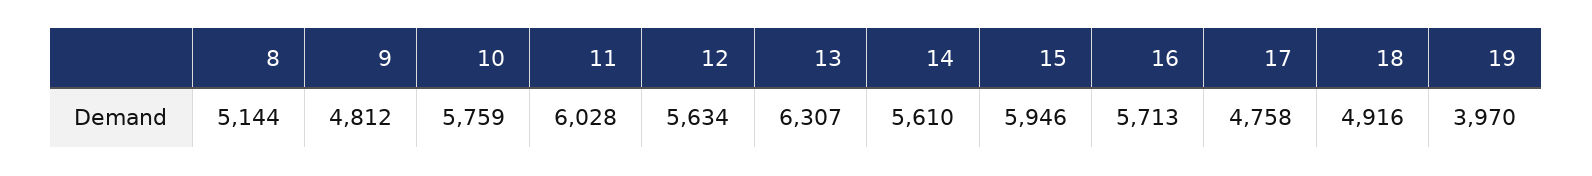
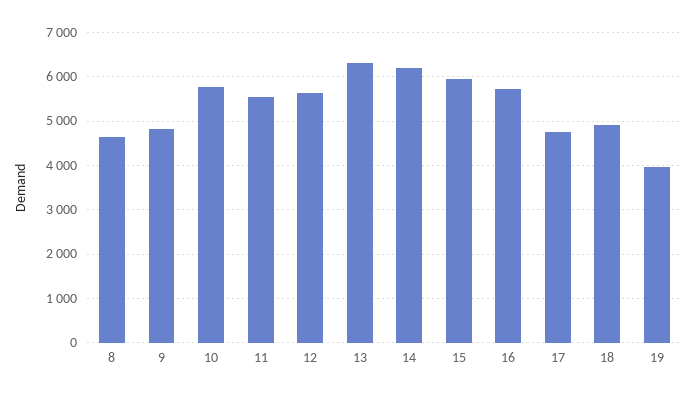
8: 5144 -> 4600
11: 6028 -> 5600
14: 5610 -> 6200

